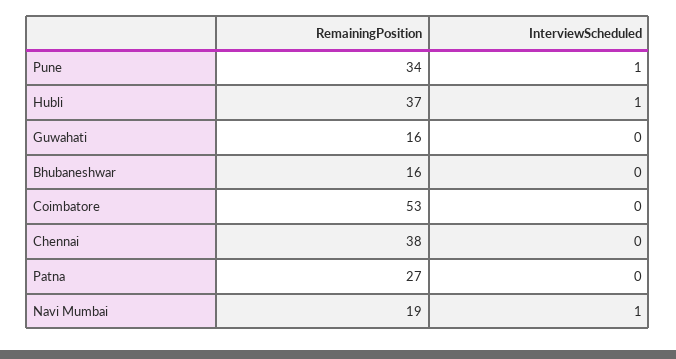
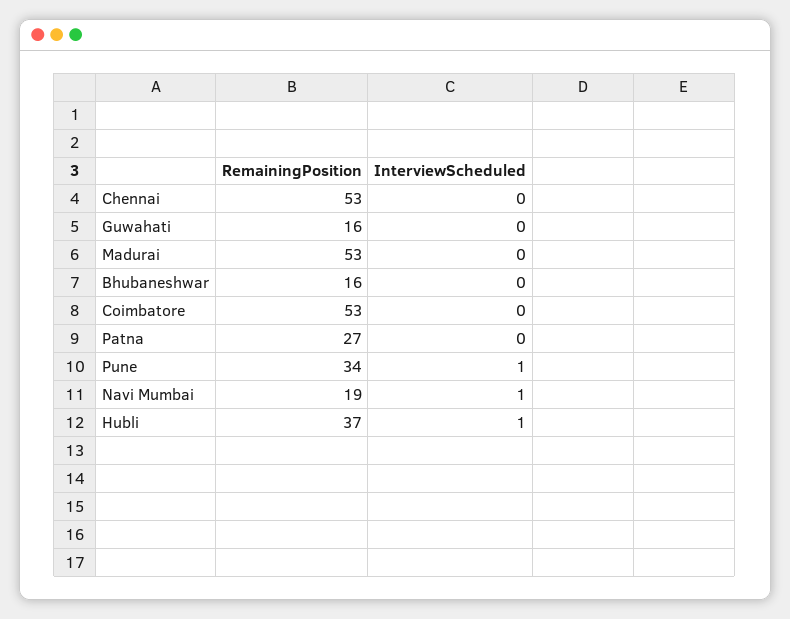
RemainingPosition, Chennai: 38 -> 53
RemainingPosition, Madurai: none -> 53
InterviewScheduled, Madurai: none -> 0

